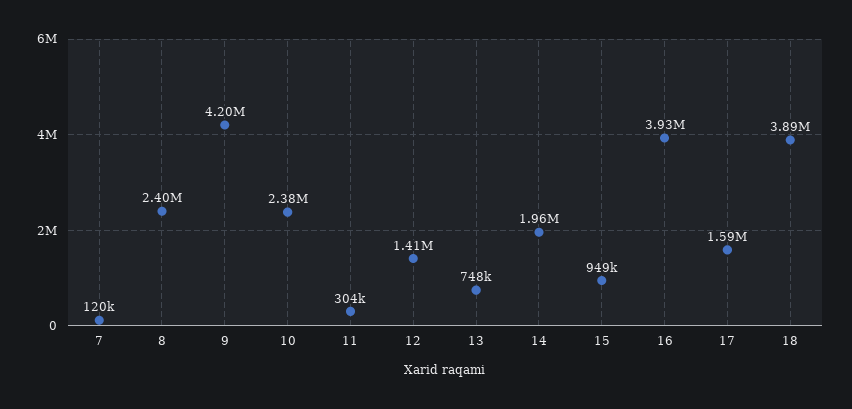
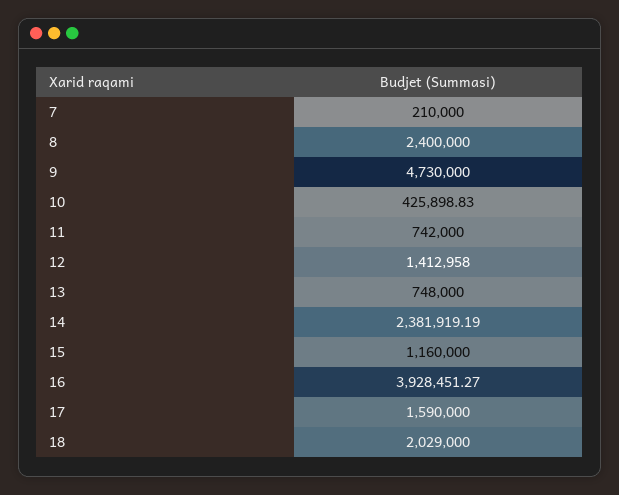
7: 120000 -> 210000
9: 4200000 -> 4730000
10: 2380000 -> 425898.83
11: 304000 -> 742000
14: 1960000 -> 2381919.19
15: 949000 -> 1160000
18: 3890000 -> 2029000

